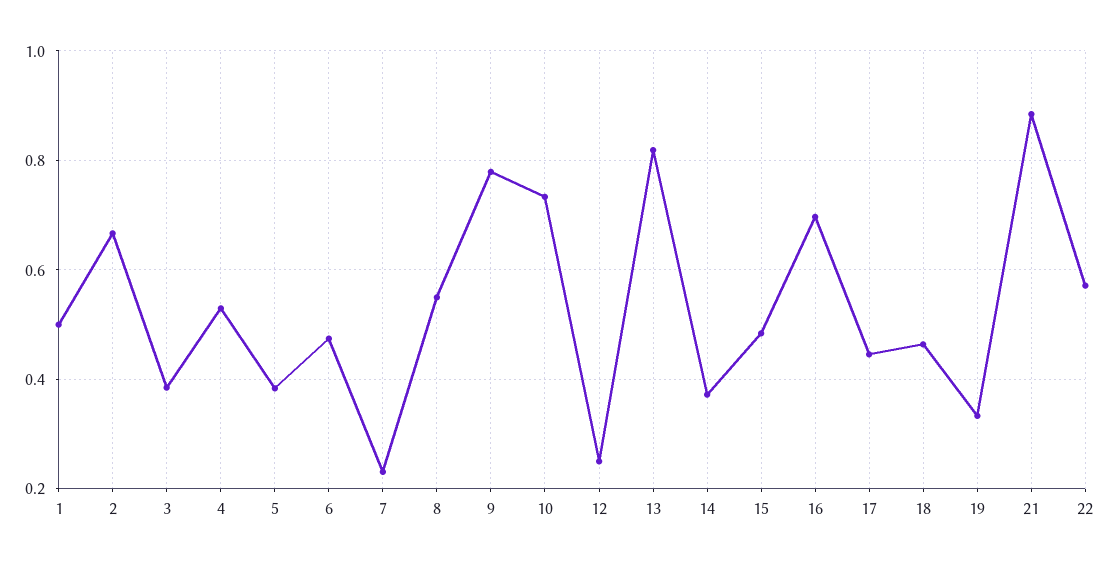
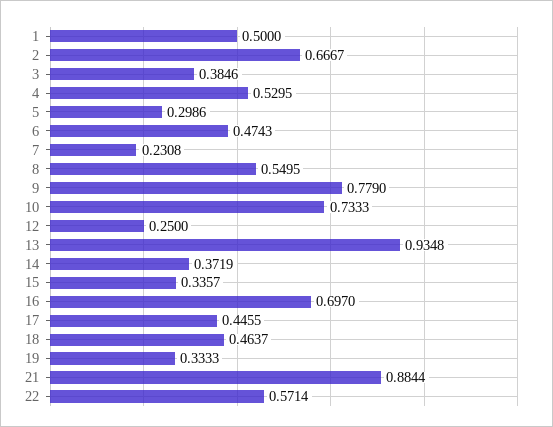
5: 0.38 -> 0.2986
13: 0.82 -> 0.9348
15: 0.48 -> 0.3357

